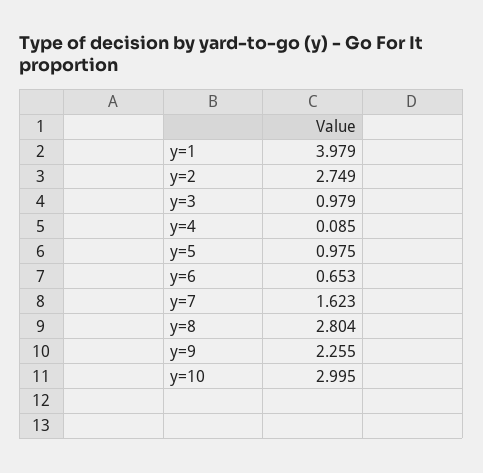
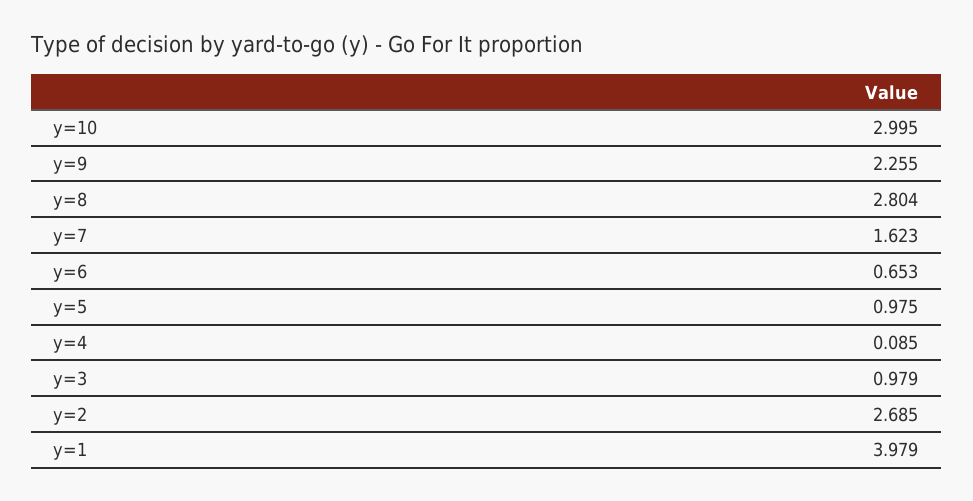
y=2: 2.749 -> 2.685

